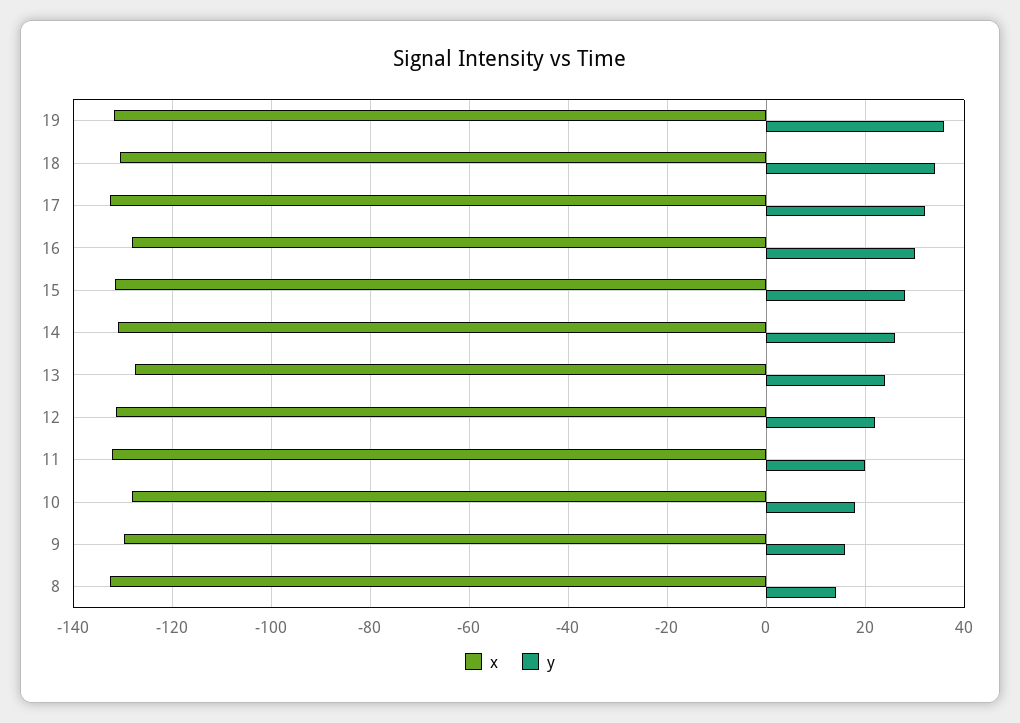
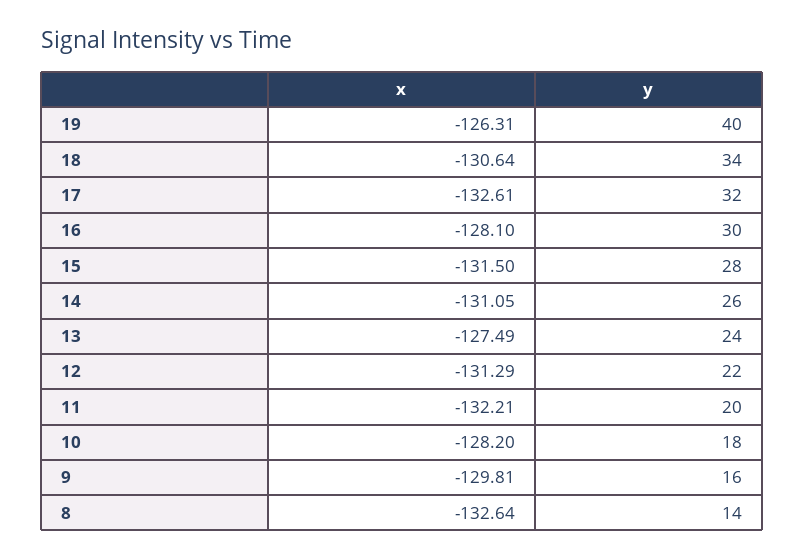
x, 19: -132 -> -126.31
y, 19: 36 -> 40

